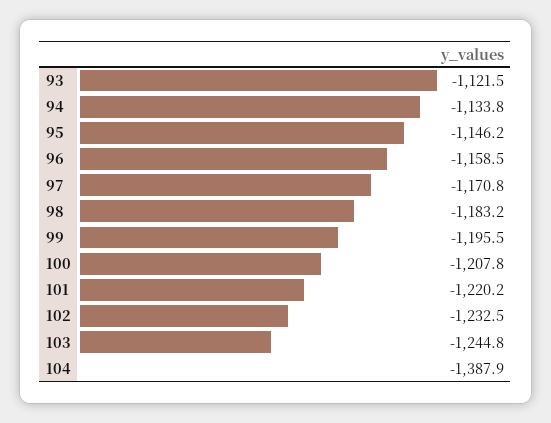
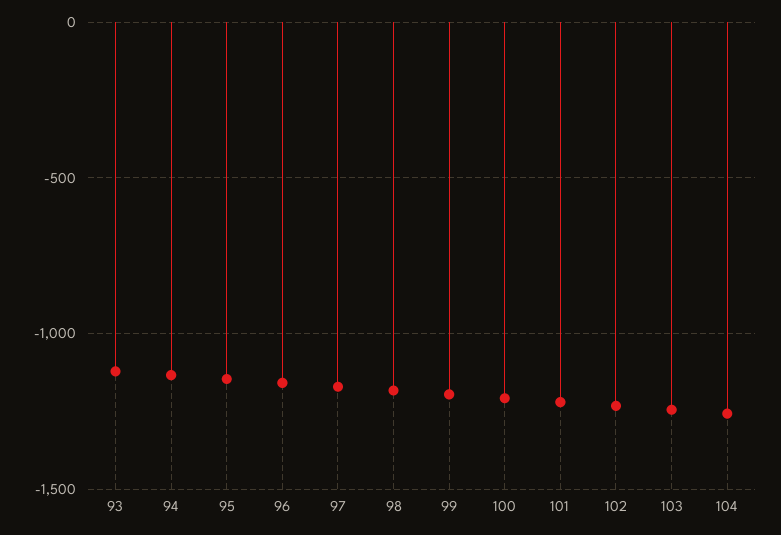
104: -1387.9 -> -1250

